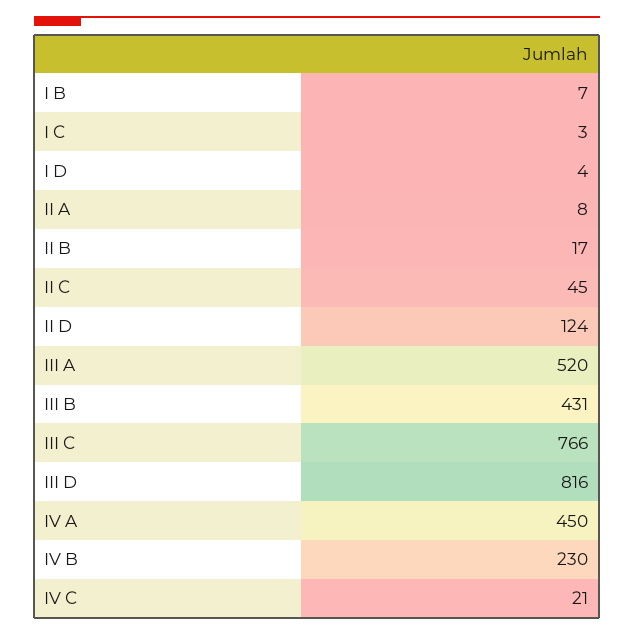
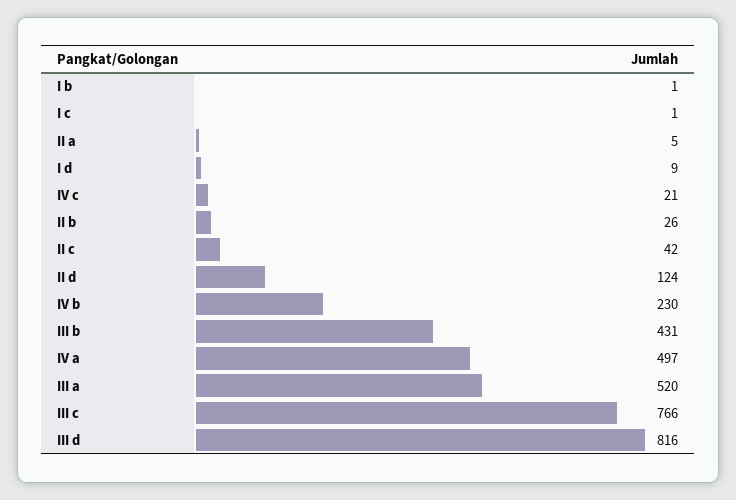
I B: 7 -> 1
I C: 3 -> 1
I D: 4 -> 9
II A: 8 -> 5
II B: 17 -> 26
II C: 45 -> 42
IV A: 450 -> 497

